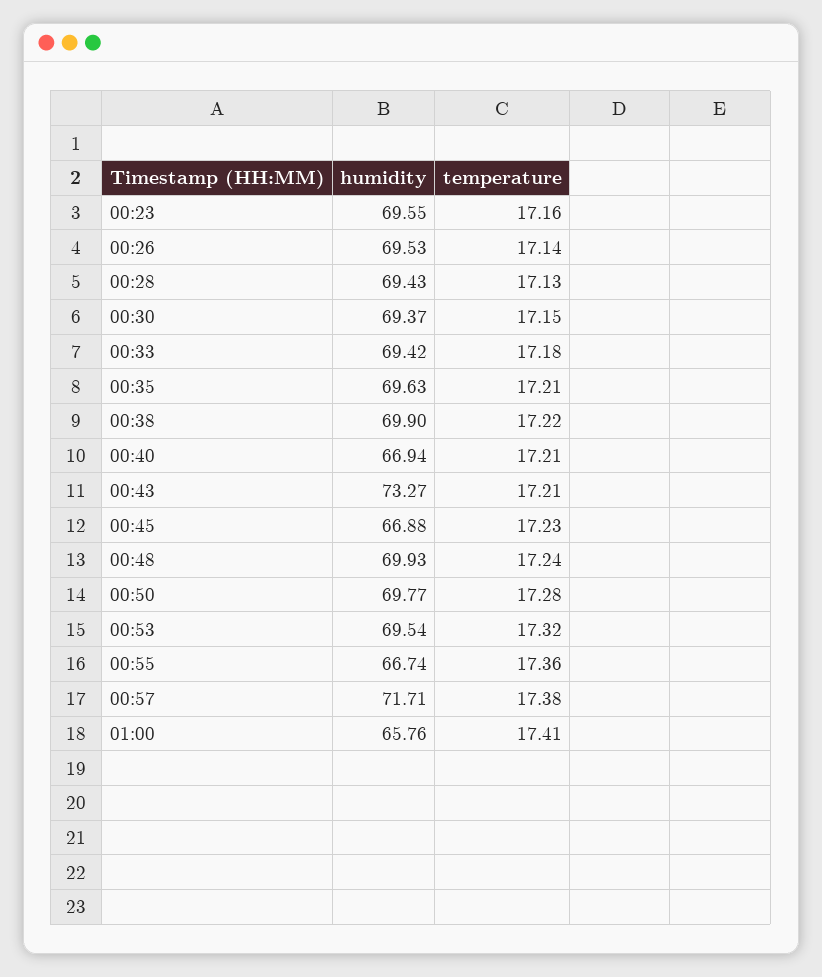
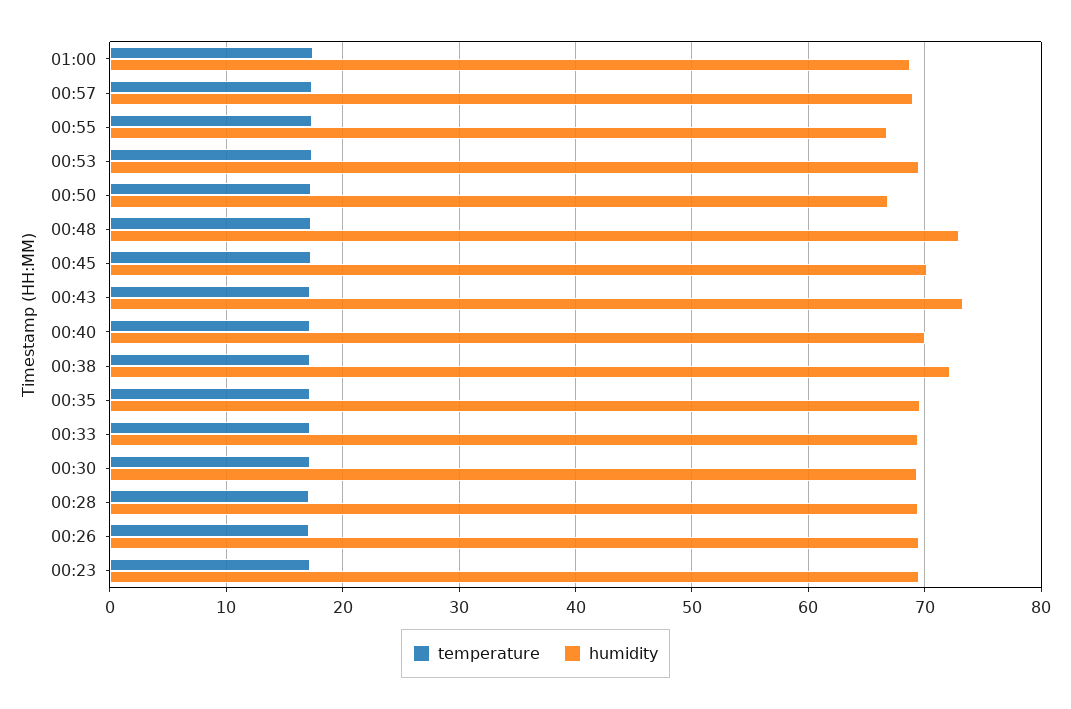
humidity, 00:38: 69.9 -> 72
humidity, 00:40: 66.94 -> 70
humidity, 00:45: 66.88 -> 70
humidity, 00:48: 69.93 -> 73
humidity, 00:50: 69.77 -> 67
humidity, 00:57: 71.71 -> 69
humidity, 01:00: 65.76 -> 69

